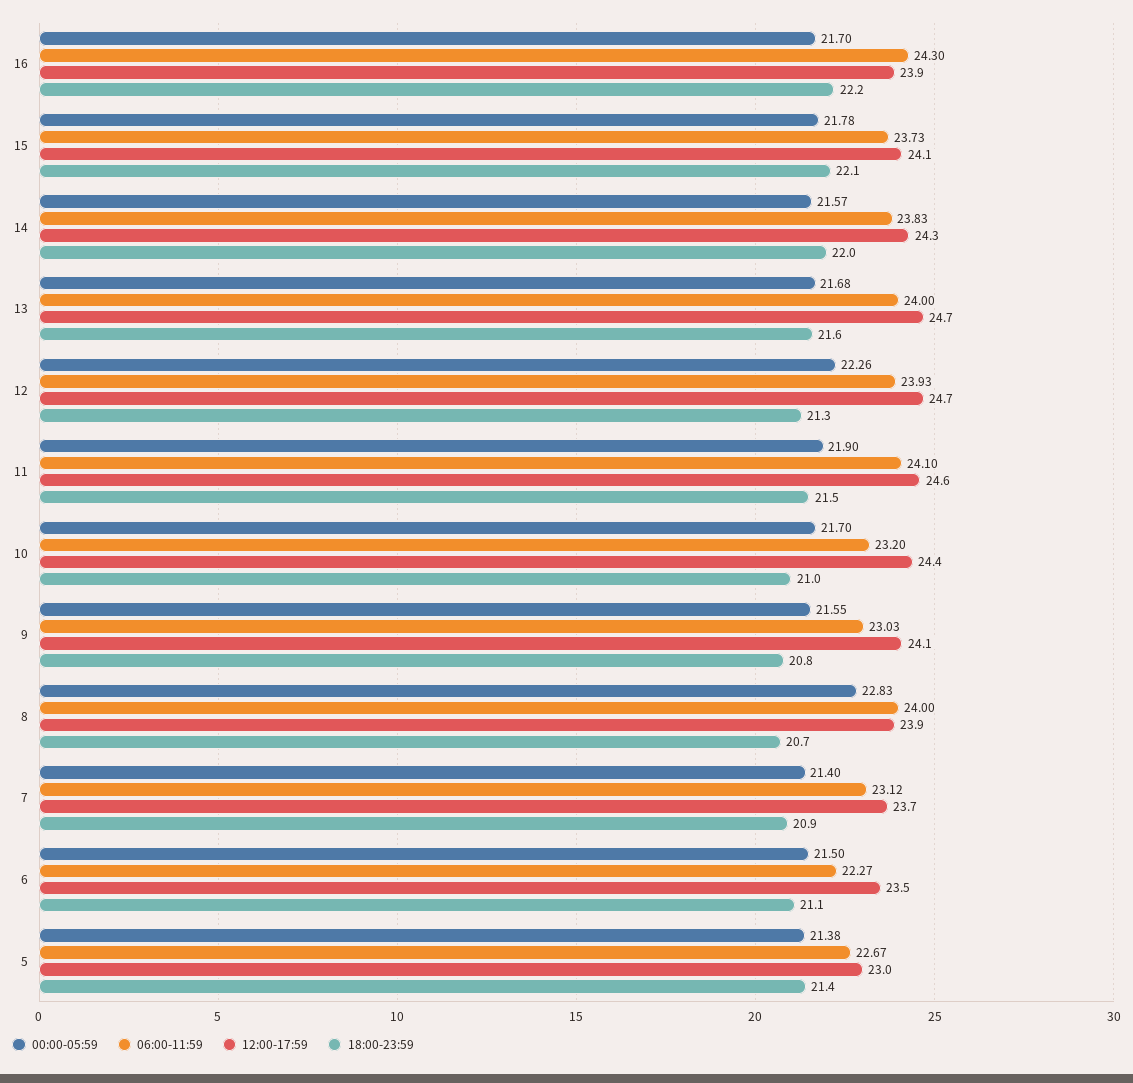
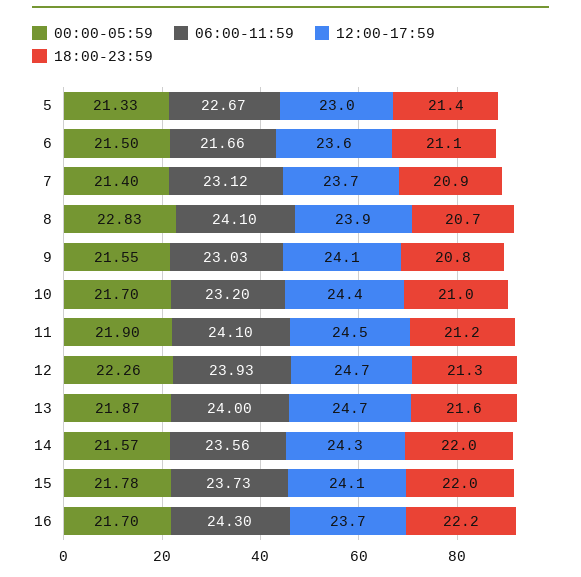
12:00-17:59, 16: 23.9 -> 23.7
18:00-23:59, 15: 22.1 -> 22
06:00-11:59, 14: 23.83 -> 23.56
00:00-05:59, 13: 21.68 -> 21.87
12:00-17:59, 11: 24.6 -> 24.5
18:00-23:59, 11: 21.5 -> 21.2
06:00-11:59, 8: 24 -> 24.1
06:00-11:59, 6: 22.27 -> 21.66
12:00-17:59, 6: 23.5 -> 23.6
00:00-05:59, 5: 21.38 -> 21.33

